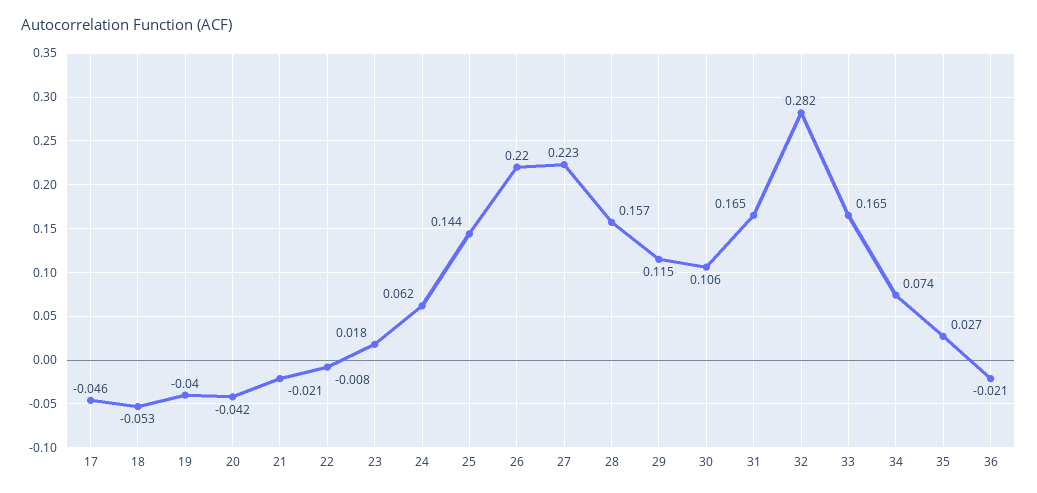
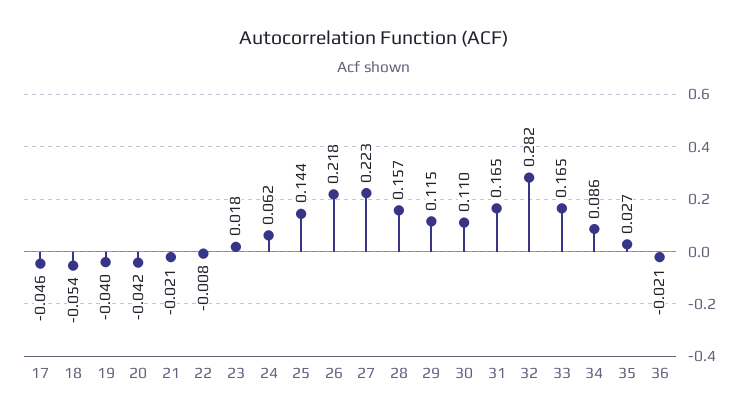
18: -0.053 -> -0.054
26: 0.22 -> 0.218
30: 0.106 -> 0.11
34: 0.074 -> 0.086

